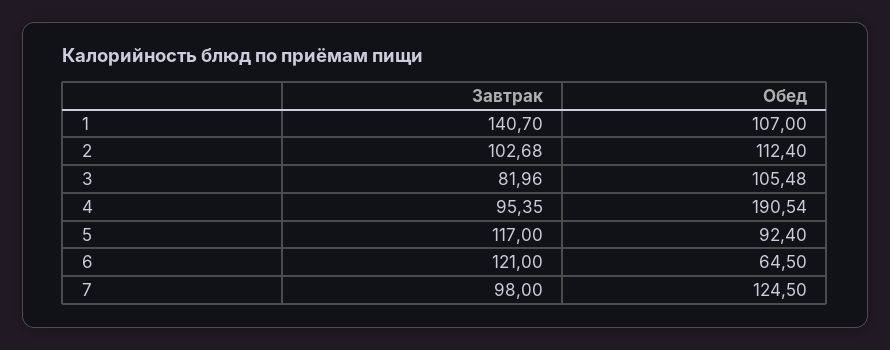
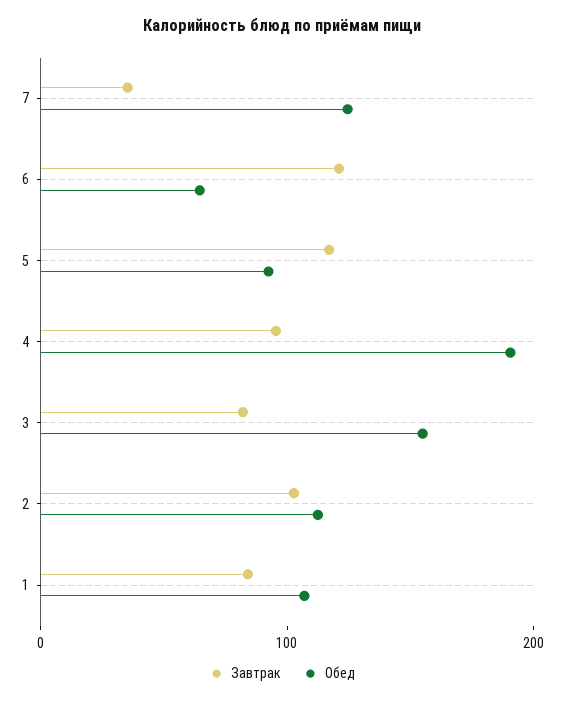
Завтрак, 1: 140.7 -> 80
Обед, 3: 105.48 -> 160
Завтрак, 7: 98 -> 40

